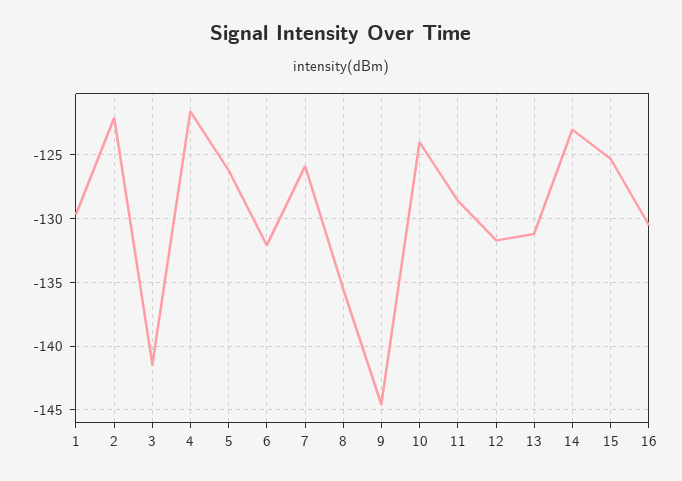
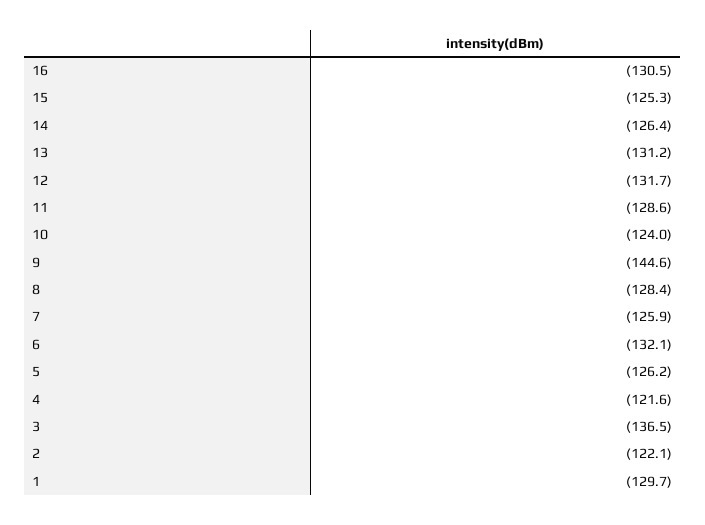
3: -141.5 -> -136.5
8: -135.5 -> -128.4
14: -123 -> -126.4

